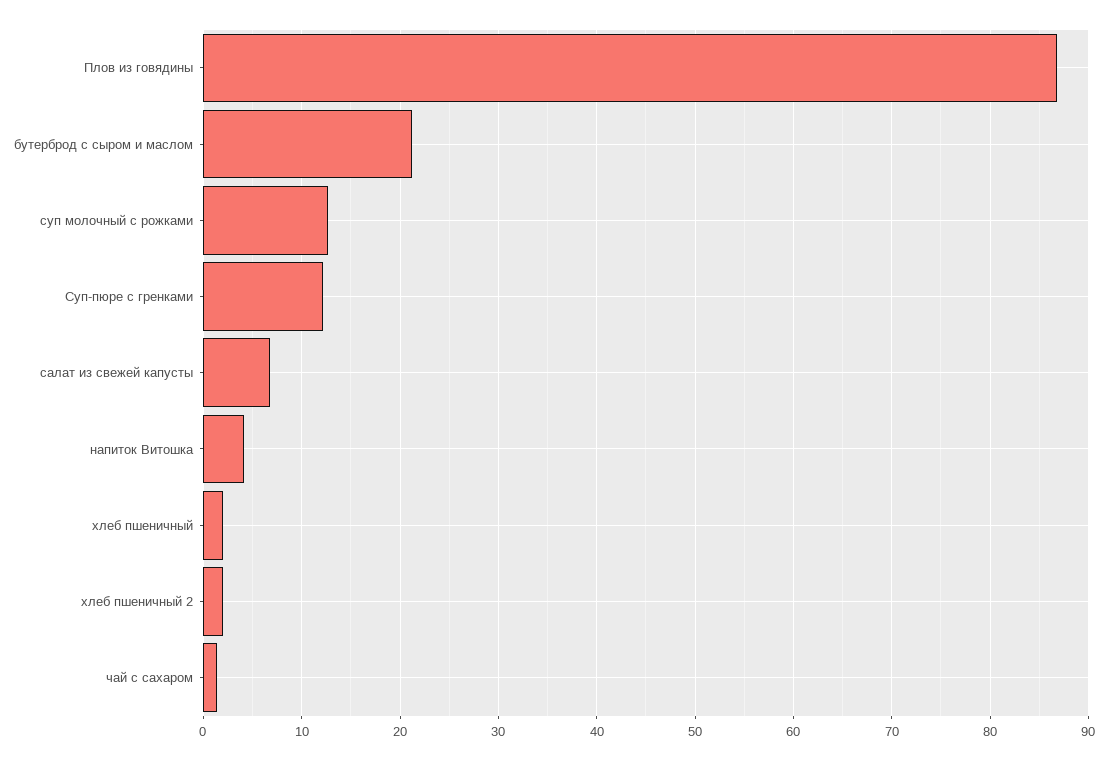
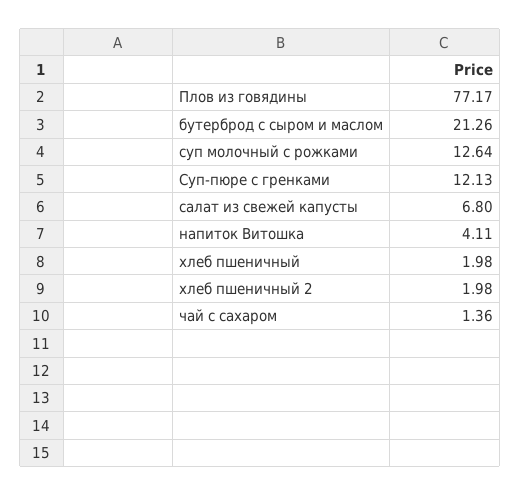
Плов из говядины: 87 -> 77.17

